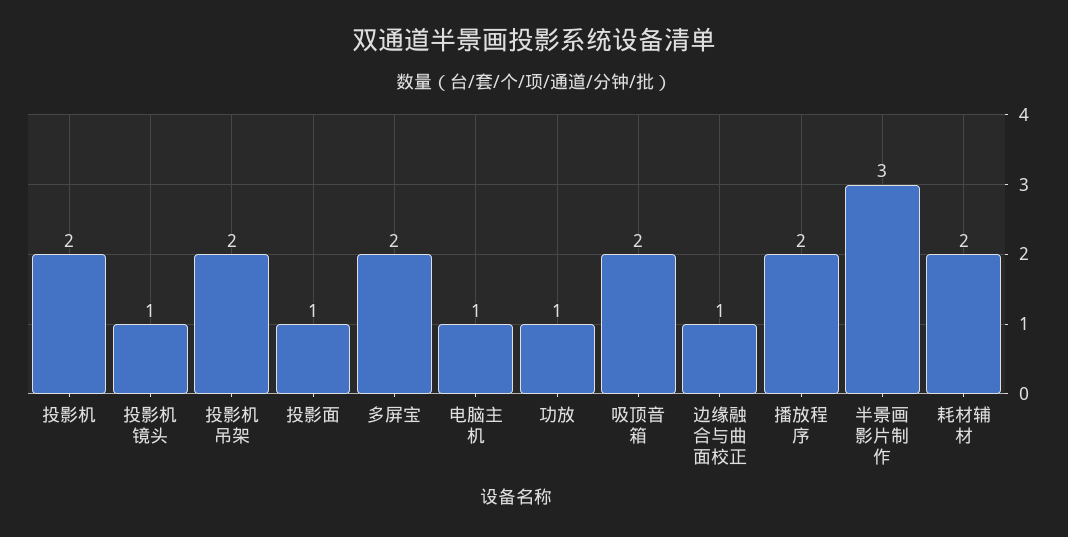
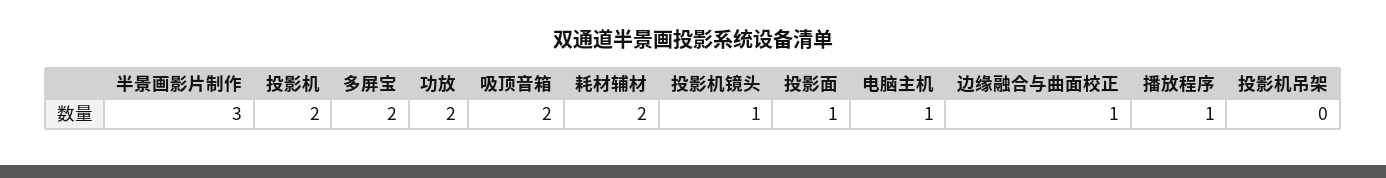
投影机吊架: 2 -> 0
功放: 1 -> 2
播放程序: 2 -> 1

